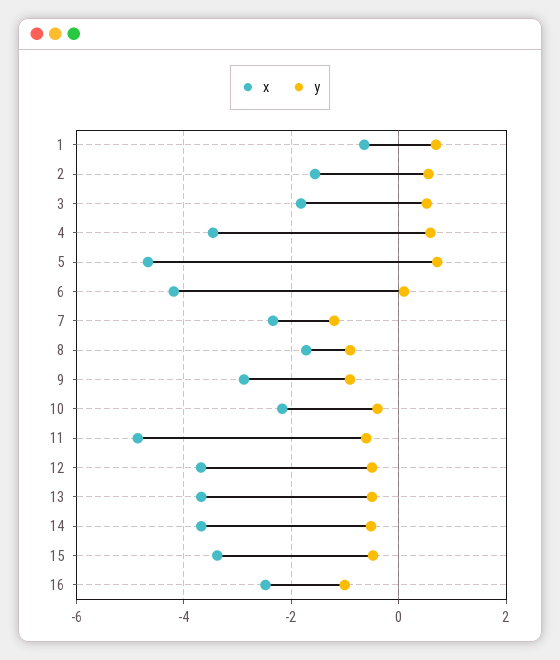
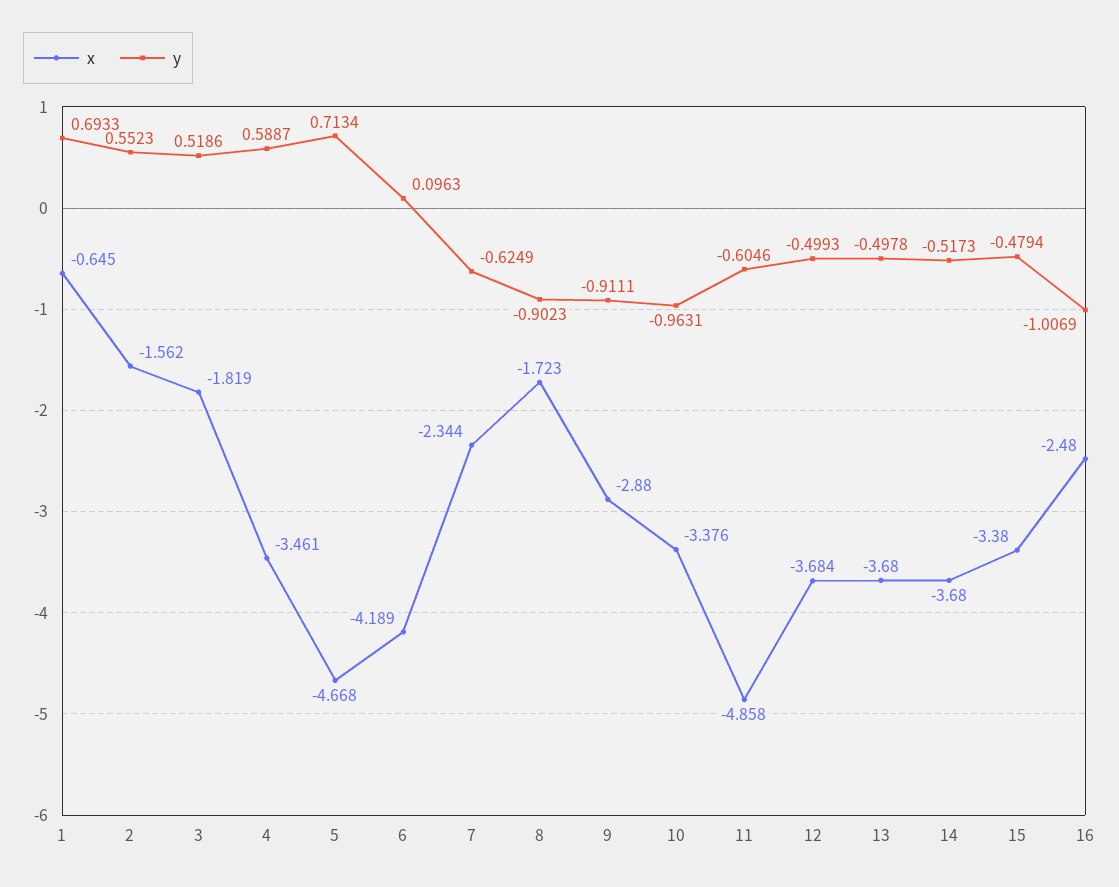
y, 7: -1.2 -> -0.6249
x, 10: -2.2 -> -3.376
y, 10: -0.4 -> -0.9631

